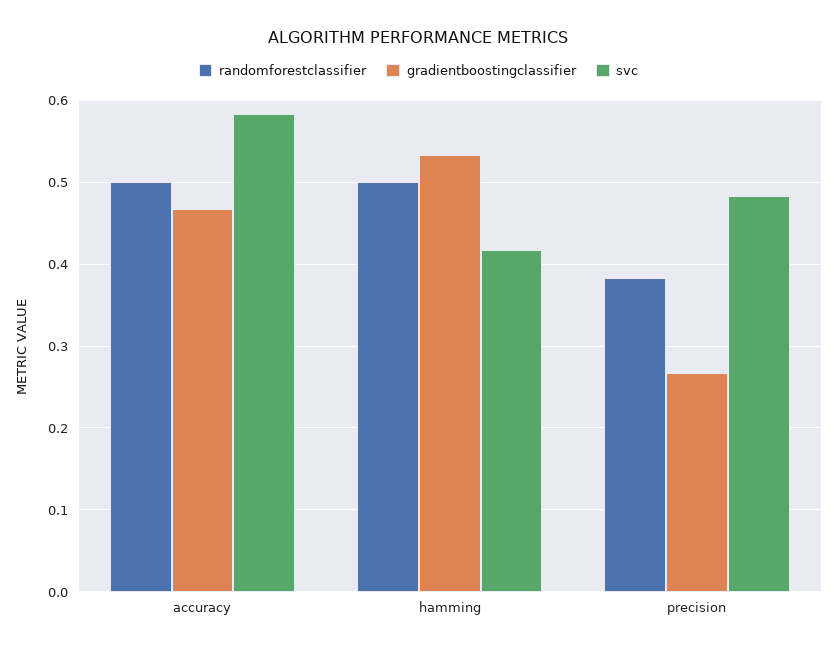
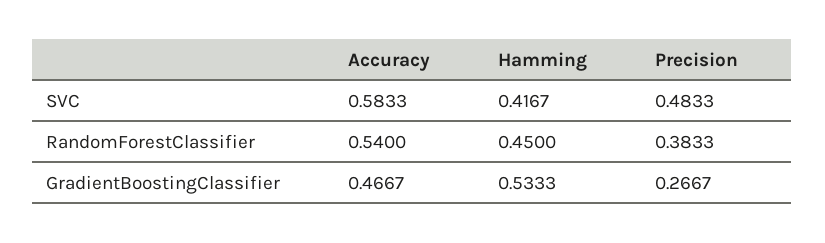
randomforestclassifier, accuracy: 0.5 -> 0.54
randomforestclassifier, hamming: 0.5 -> 0.45

